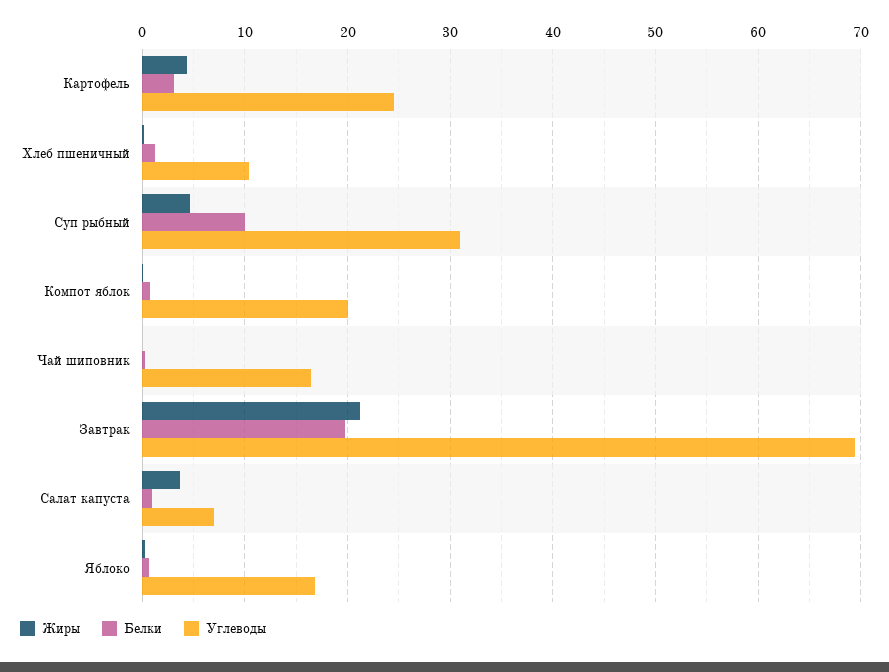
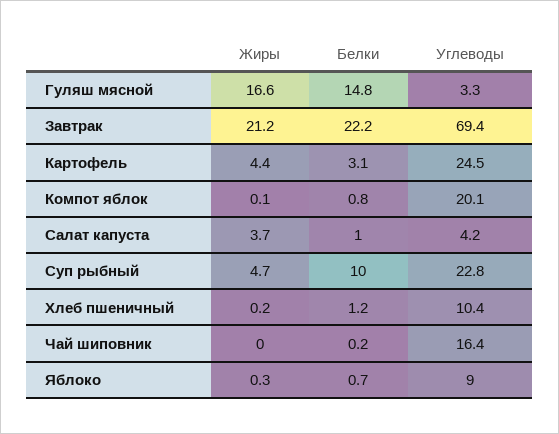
Углеводы, Суп рыбный: 31 -> 22.8
Белки, Завтрак: 20 -> 22.2
Углеводы, Салат капуста: 7 -> 4.2
Углеводы, Яблоко: 17 -> 9
Жиры, Гуляш мясной: none -> 16.6
Белки, Гуляш мясной: none -> 14.8
Углеводы, Гуляш мясной: none -> 3.3

